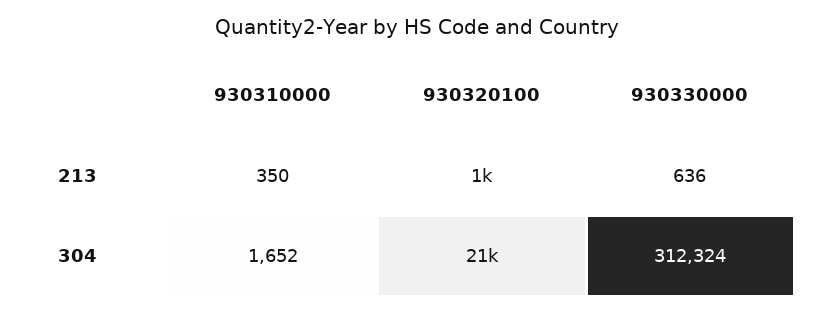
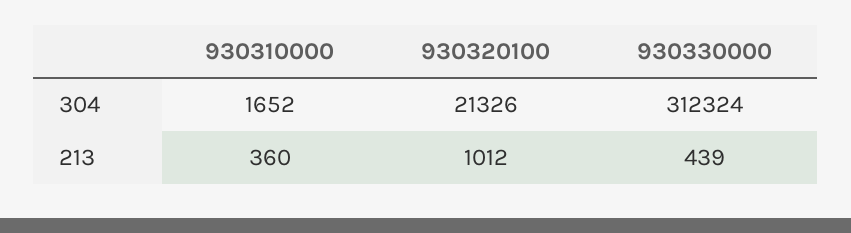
930310000, 213: 350 -> 360
930330000, 213: 636 -> 439

